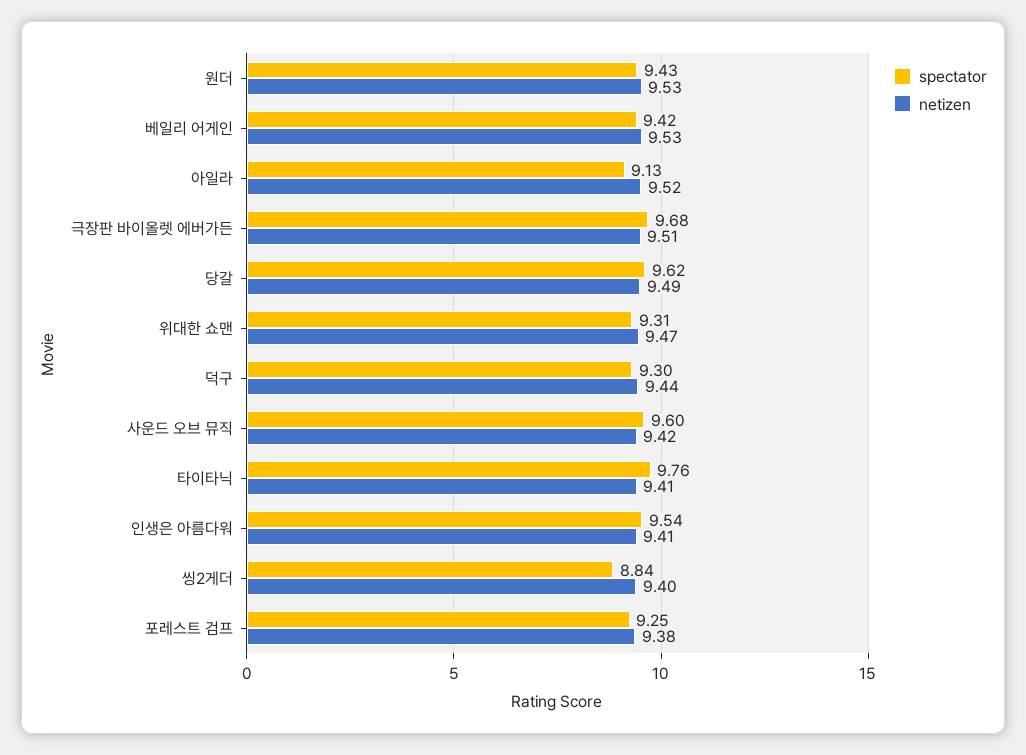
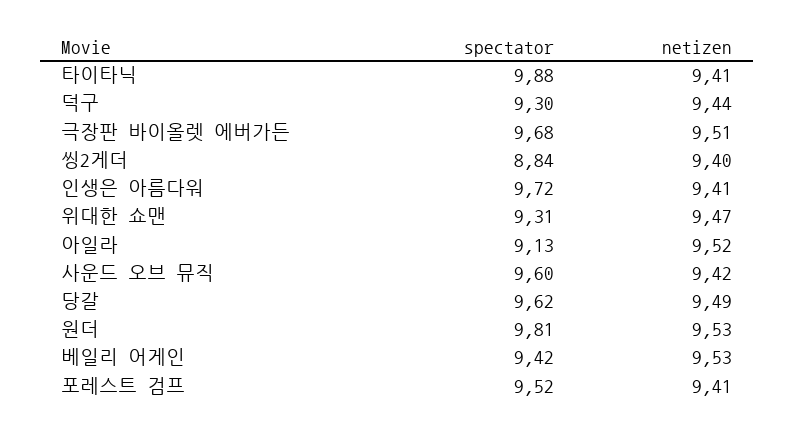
spectator, 원더: 9.43 -> 9.81
spectator, 타이타닉: 9.76 -> 9.88
spectator, 인생은 아름다워: 9.54 -> 9.72
spectator, 포레스트 검프: 9.25 -> 9.52
netizen, 포레스트 검프: 9.38 -> 9.41

